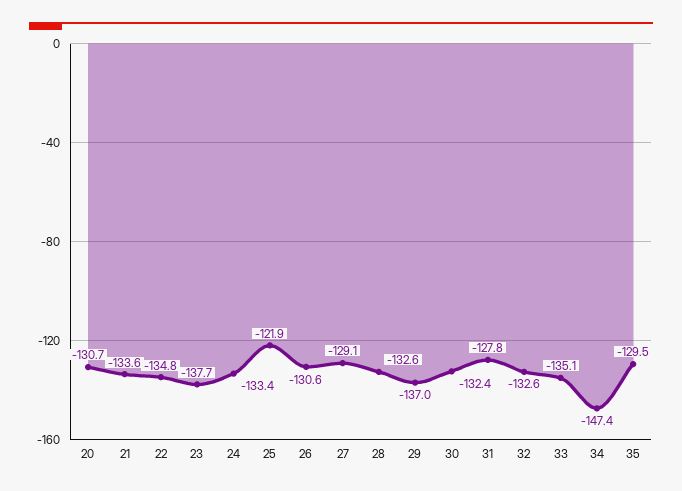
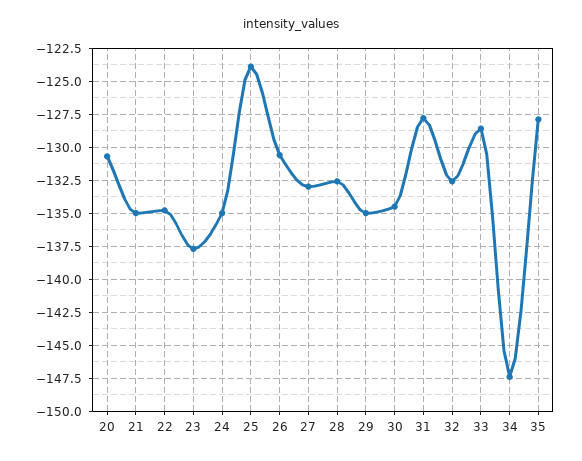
21: -133.6 -> -135
24: -133.4 -> -135
25: -121.9 -> -124
27: -129.1 -> -133
29: -137 -> -135
30: -132.4 -> -134.5
33: -135.1 -> -128.5
35: -129.5 -> -128

